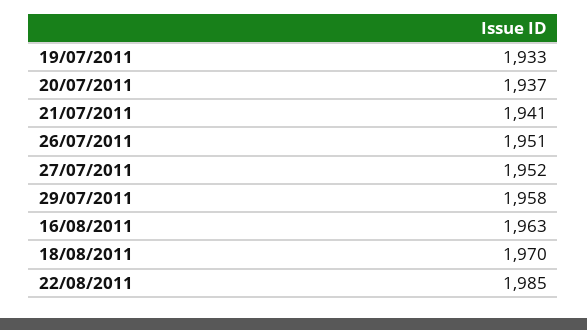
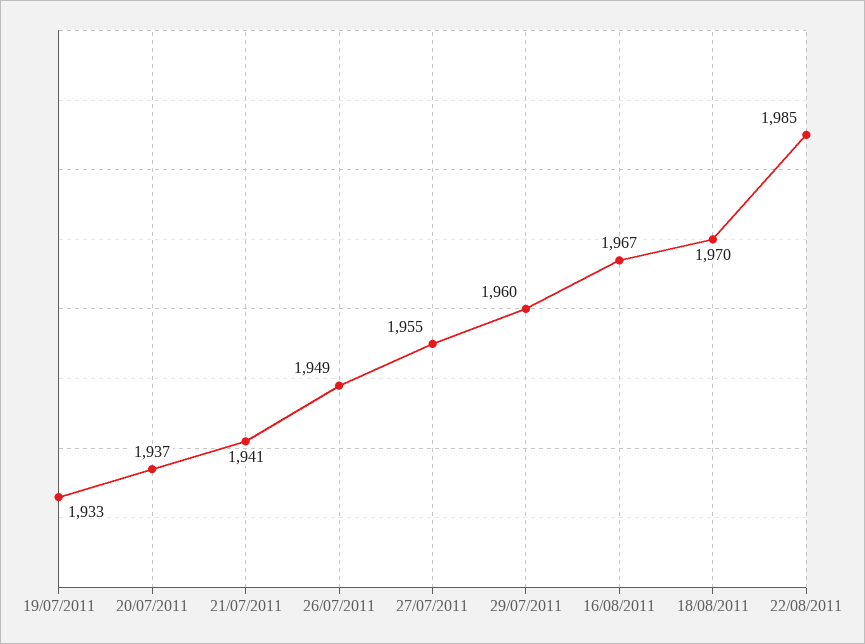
26/07/2011: 1951 -> 1949
27/07/2011: 1952 -> 1955
29/07/2011: 1958 -> 1960
16/08/2011: 1963 -> 1967

